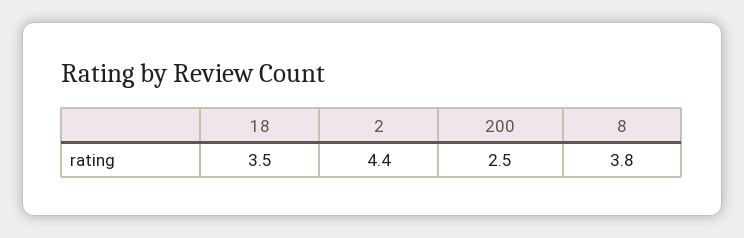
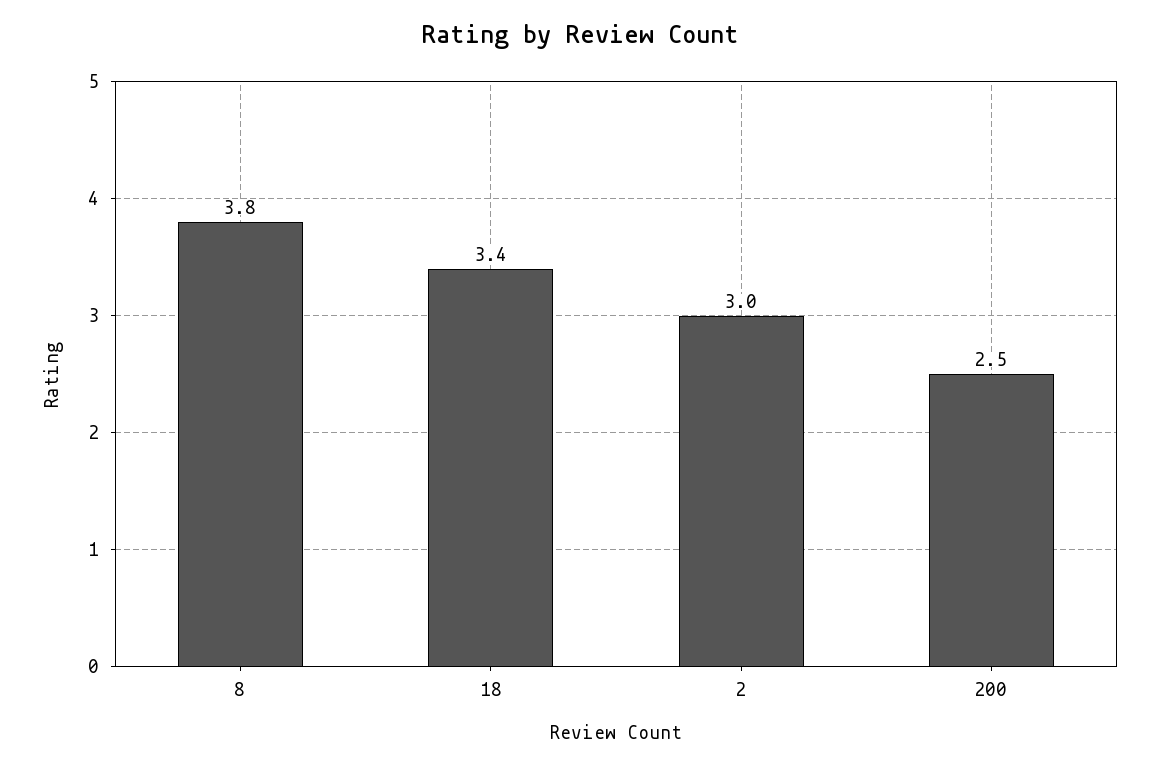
18: 3.5 -> 3.4
2: 4.4 -> 3

